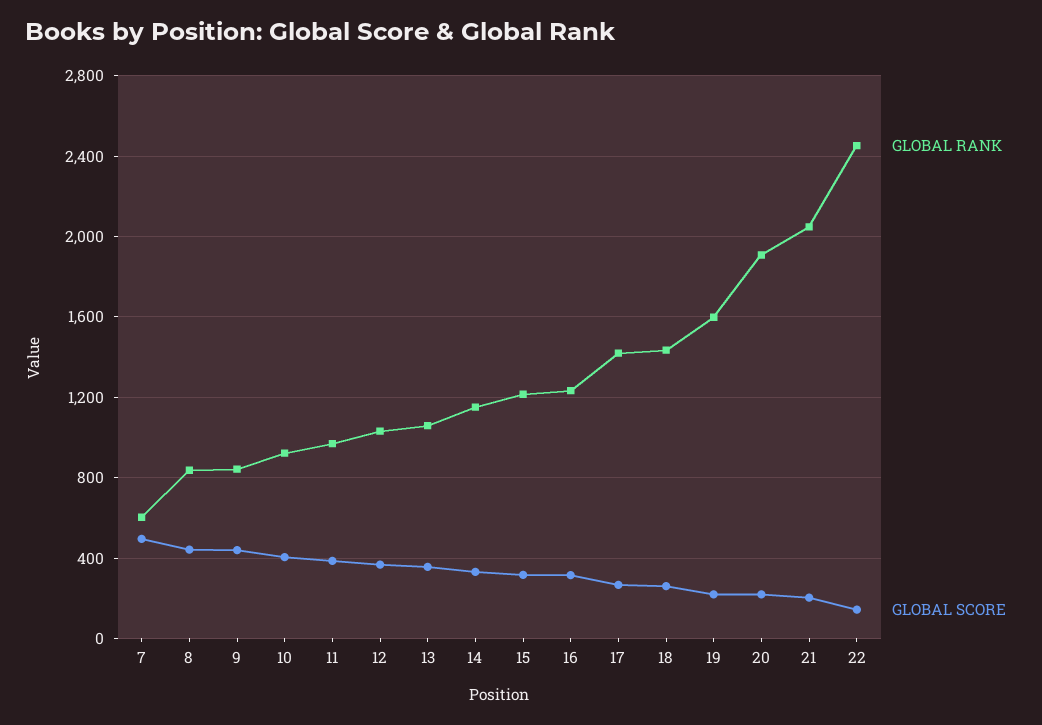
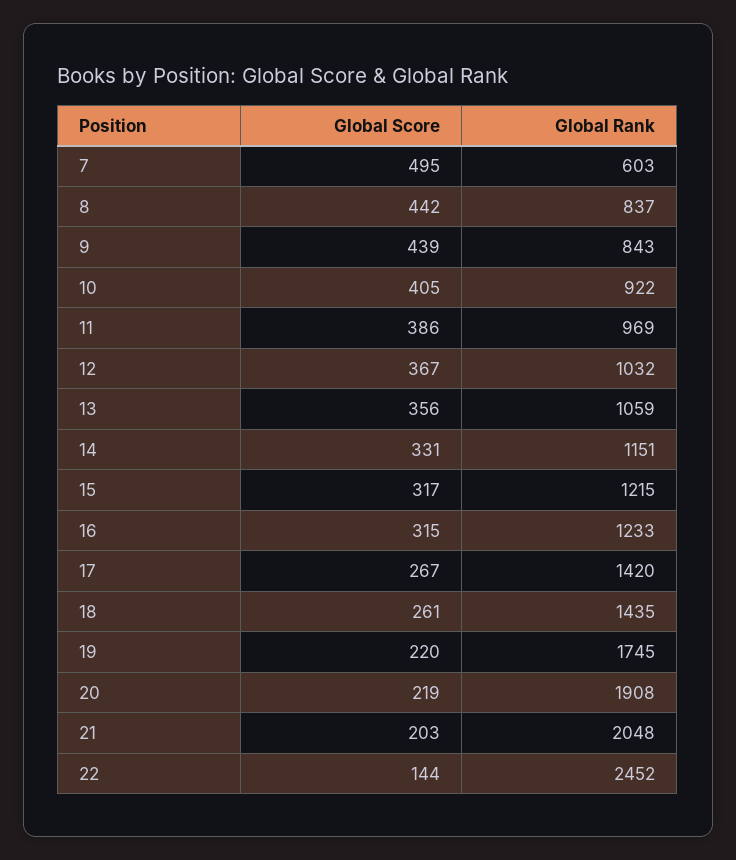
GLOBAL RANK, 19: 1600 -> 1745

